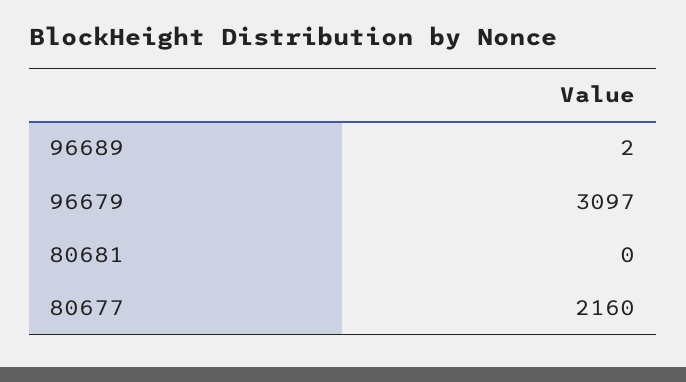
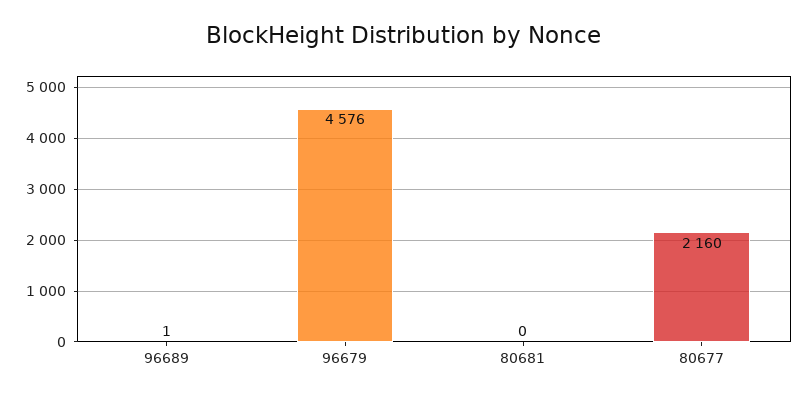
96689: 2 -> 1
96679: 3097 -> 4576

